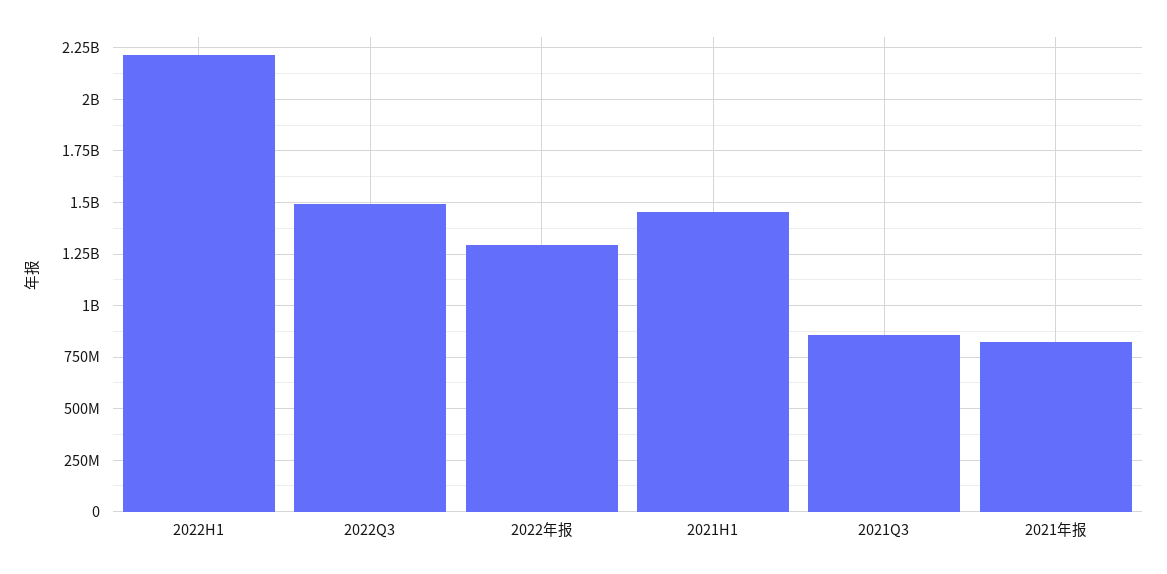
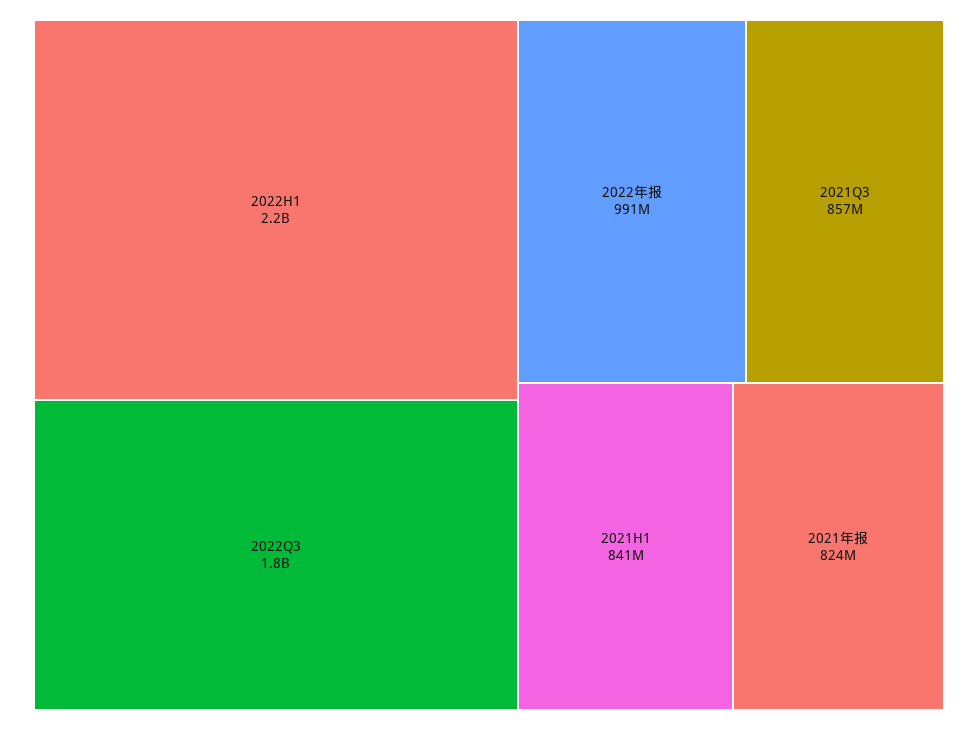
2022Q3: 1500000000 -> 1800000000
2022年报: 1300000000 -> 991000000
2021H1: 1450000000 -> 841000000

